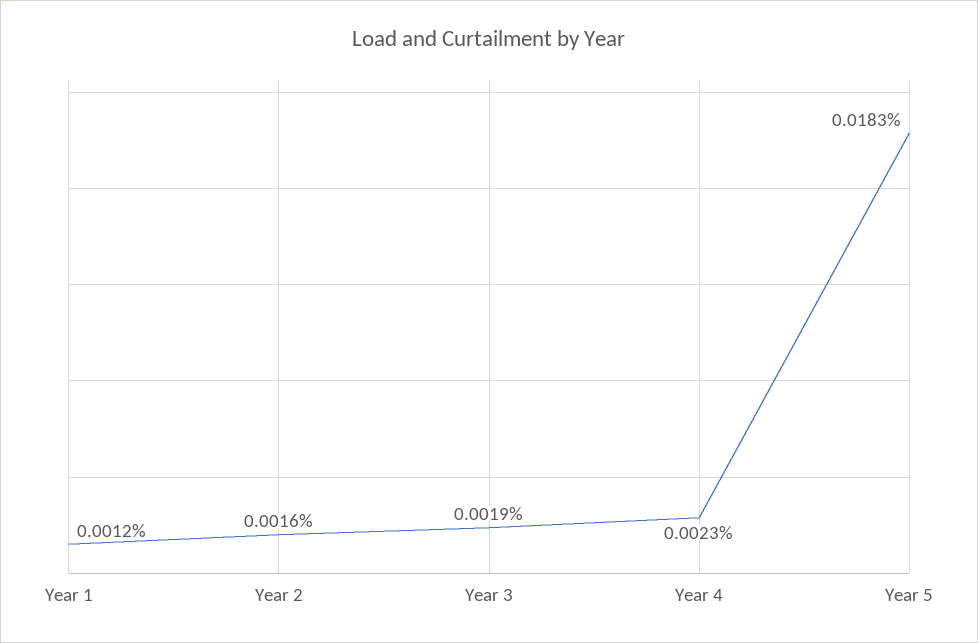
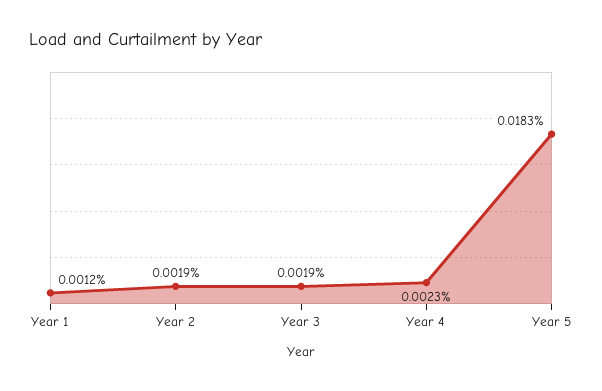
Year 2: 0.0016 -> 0.0019

